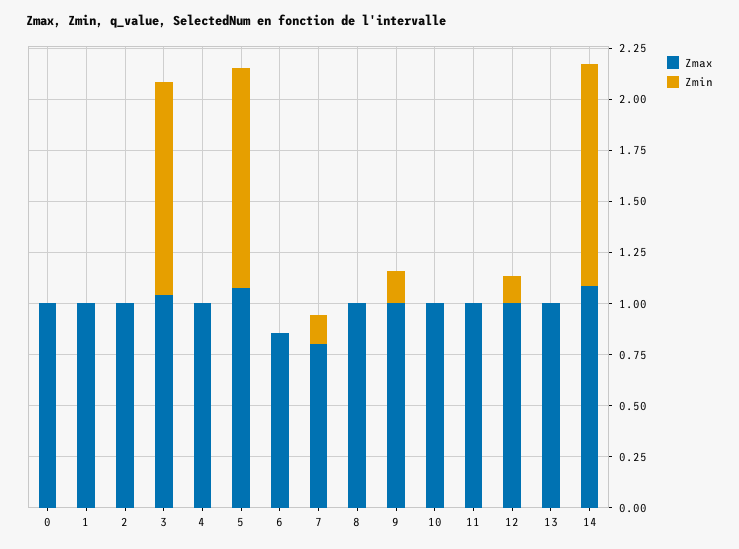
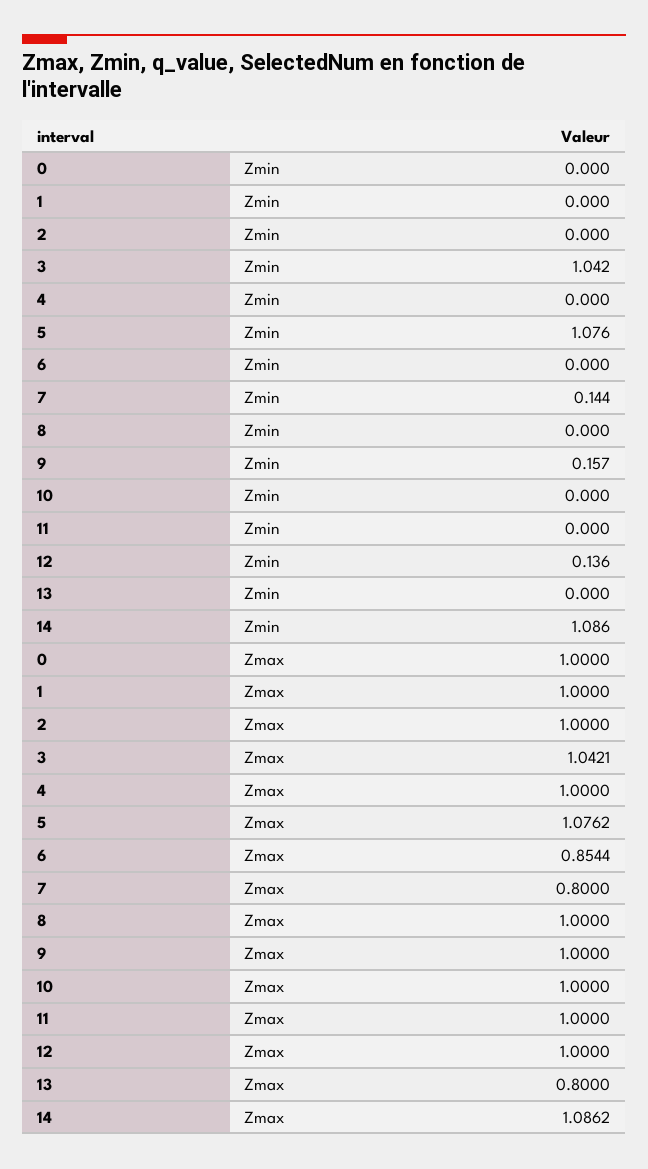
Zmax, 13: 1 -> 0.8

